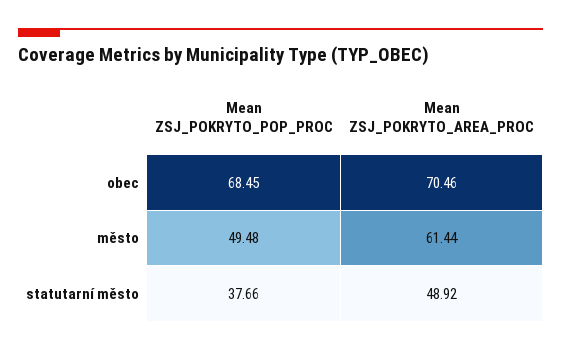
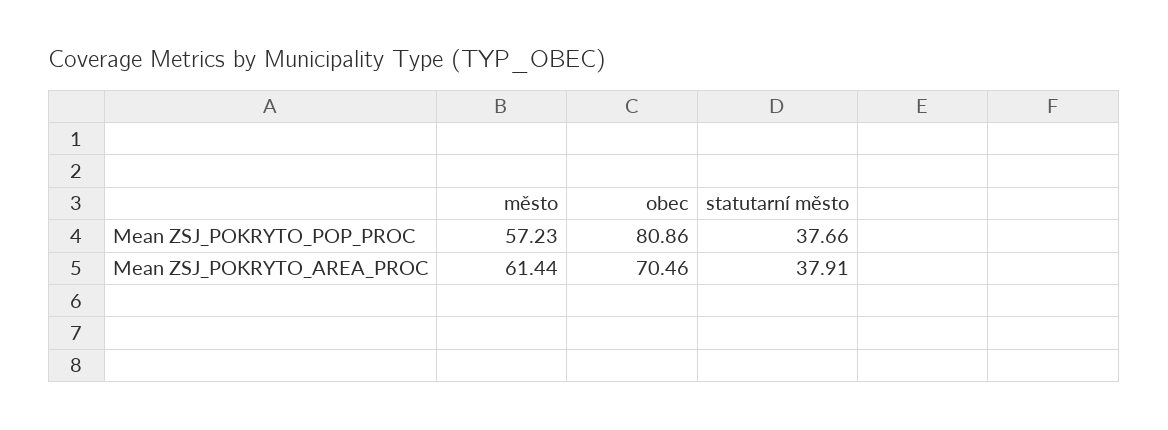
Mean ZSJ_POKRYTO_POP_PROC, obec: 68.45 -> 80.86
Mean ZSJ_POKRYTO_POP_PROC, město: 49.48 -> 57.23
Mean ZSJ_POKRYTO_AREA_PROC, statutarní město: 48.92 -> 37.91

